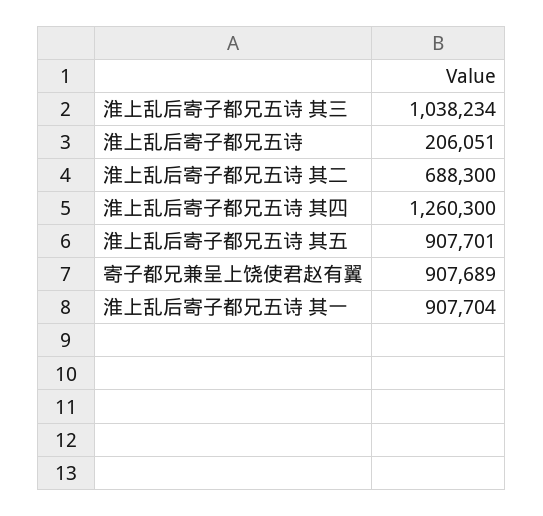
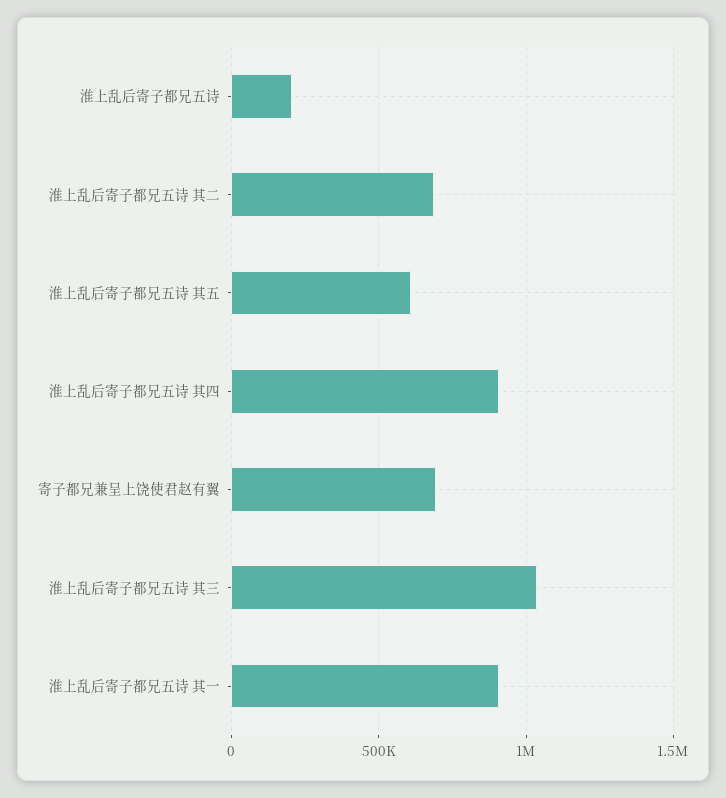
淮上乱后寄子都兄五诗 其四: 1260300 -> 900000
淮上乱后寄子都兄五诗 其五: 907701 -> 600000
寄子都兄兼呈上饶使君赵有翼: 907689 -> 700000

